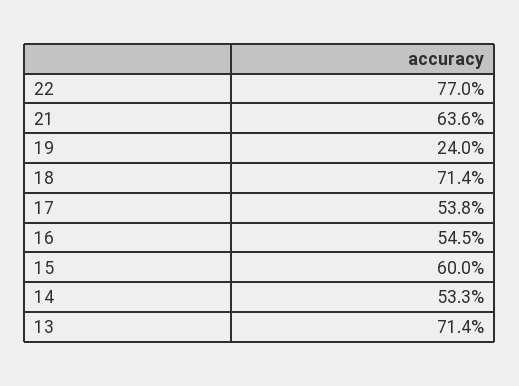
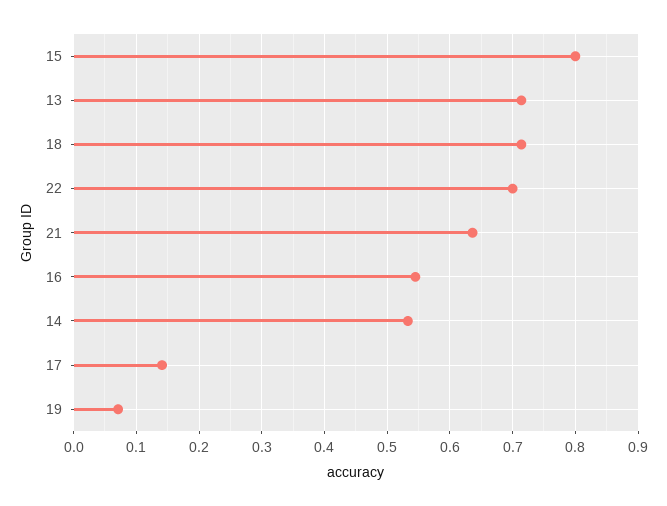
22: 0.77 -> 0.7
19: 0.24 -> 0.07
17: 0.538 -> 0.14
15: 0.6 -> 0.8

